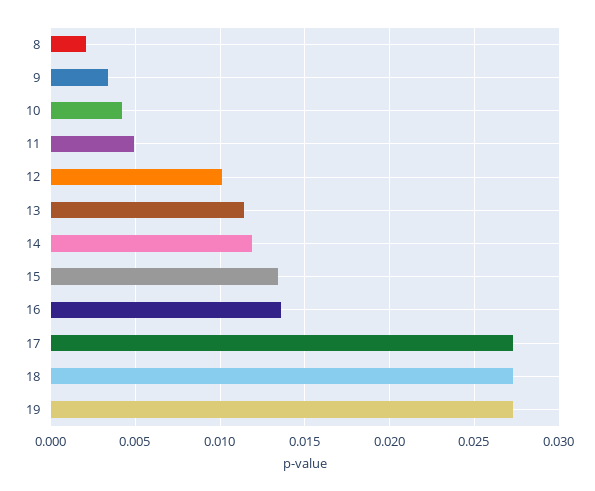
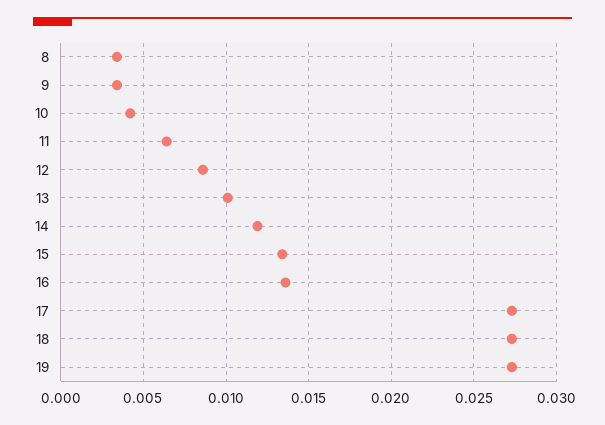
8: 0.002 -> 0.0035
11: 0.005 -> 0.0065
12: 0.01 -> 0.0085
13: 0.0115 -> 0.01

